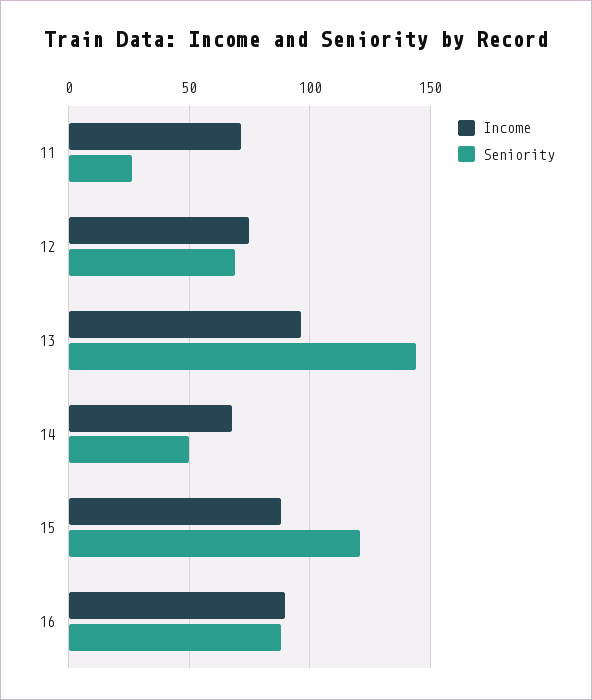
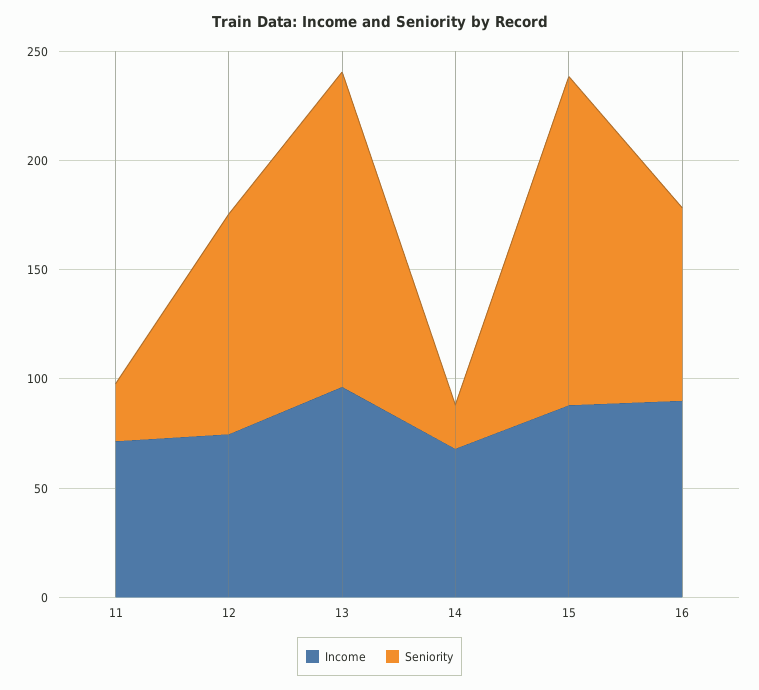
Seniority, 12: 70 -> 100
Seniority, 14: 50 -> 20
Seniority, 15: 120 -> 150

